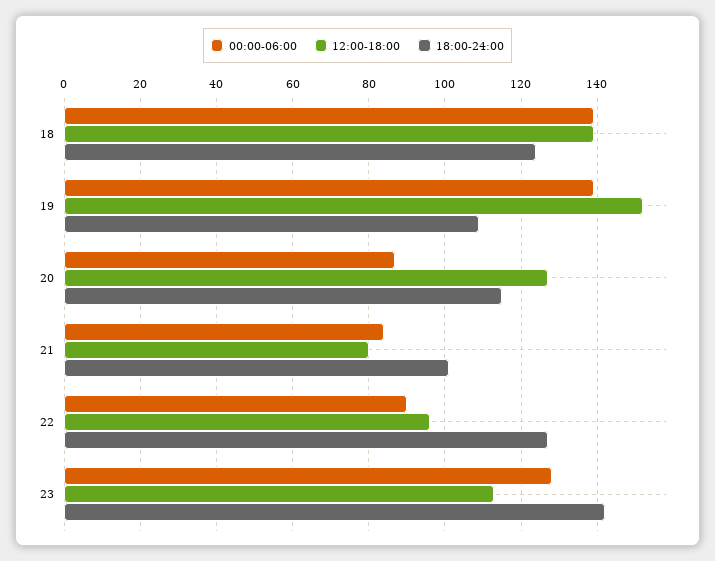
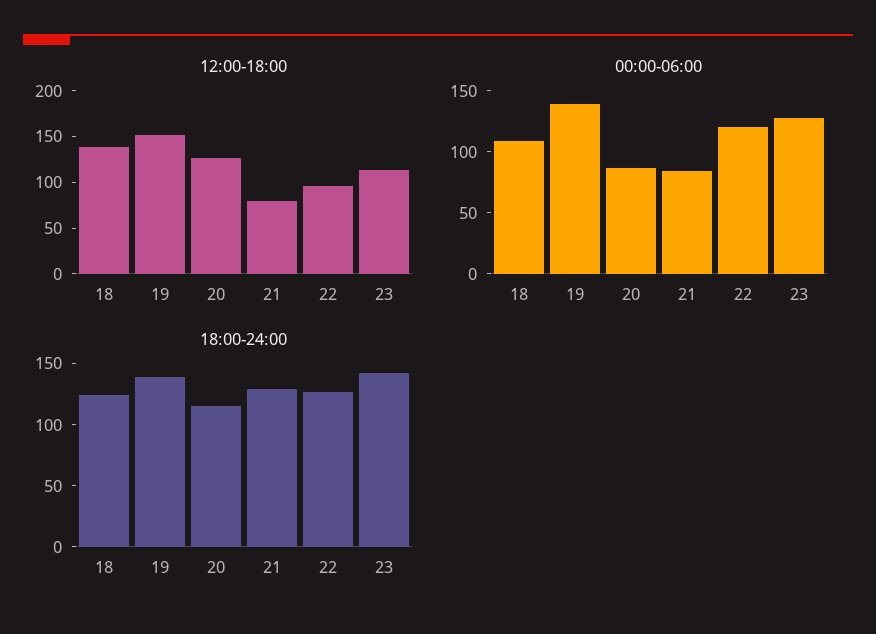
00:00-06:00, 18: 140 -> 110
18:00-24:00, 19: 110 -> 140
18:00-24:00, 21: 100 -> 130
00:00-06:00, 22: 90 -> 120

